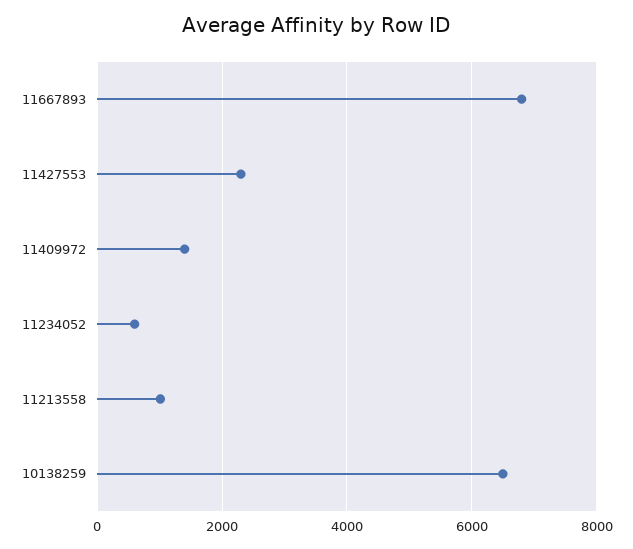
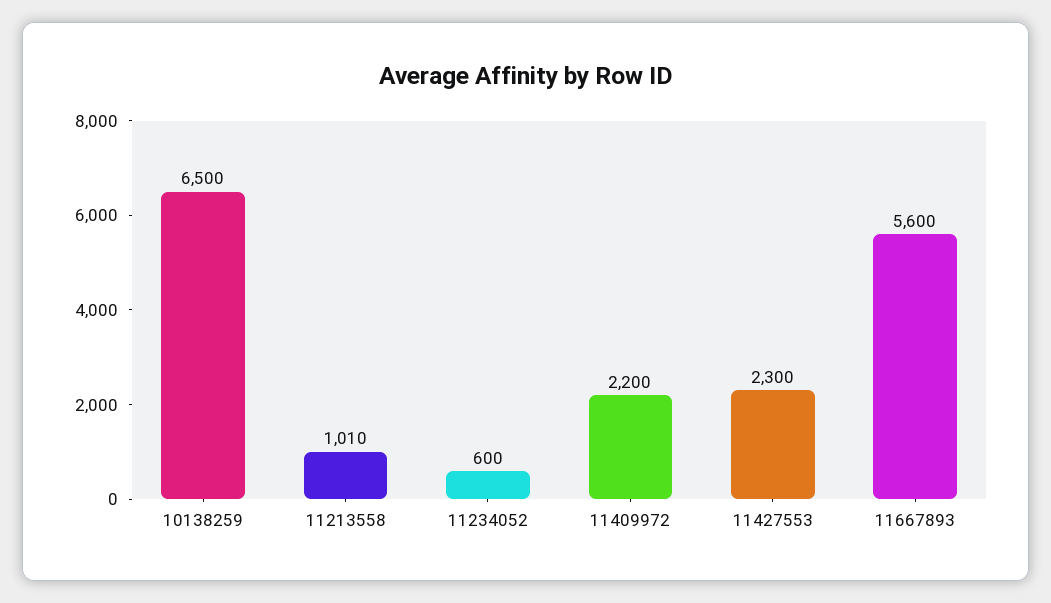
11667893: 6800 -> 5600
11409972: 1400 -> 2200

